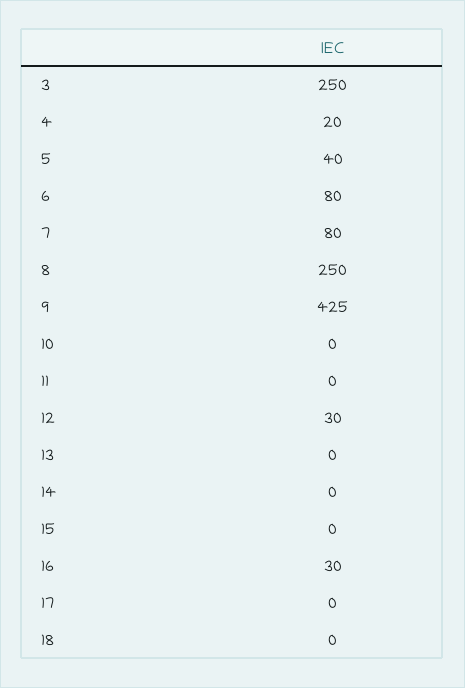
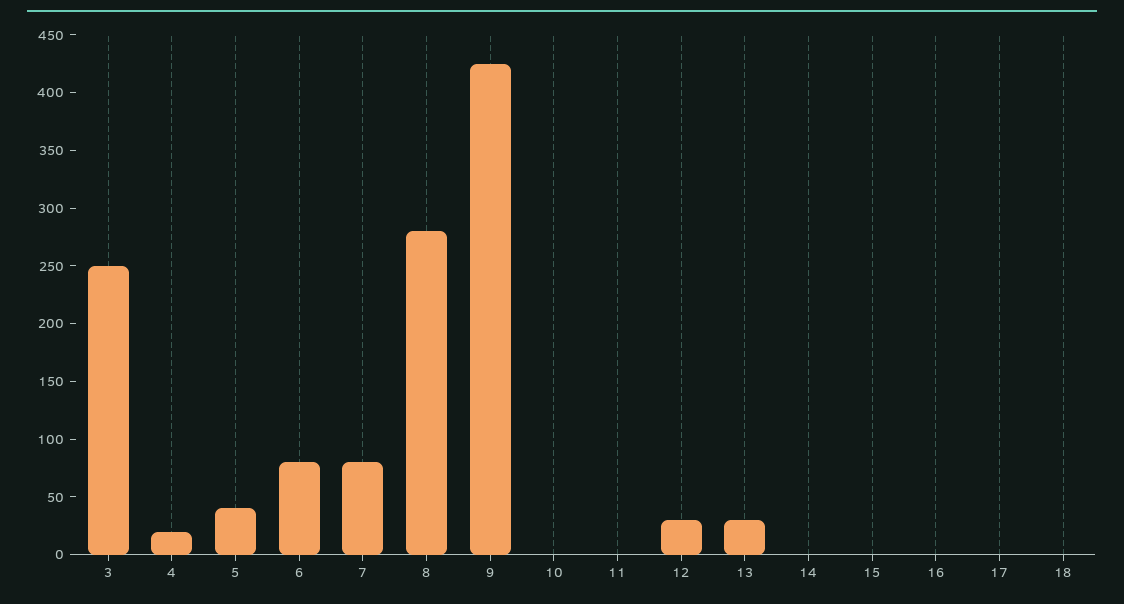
8: 250 -> 280
13: 0 -> 30
16: 30 -> 0

